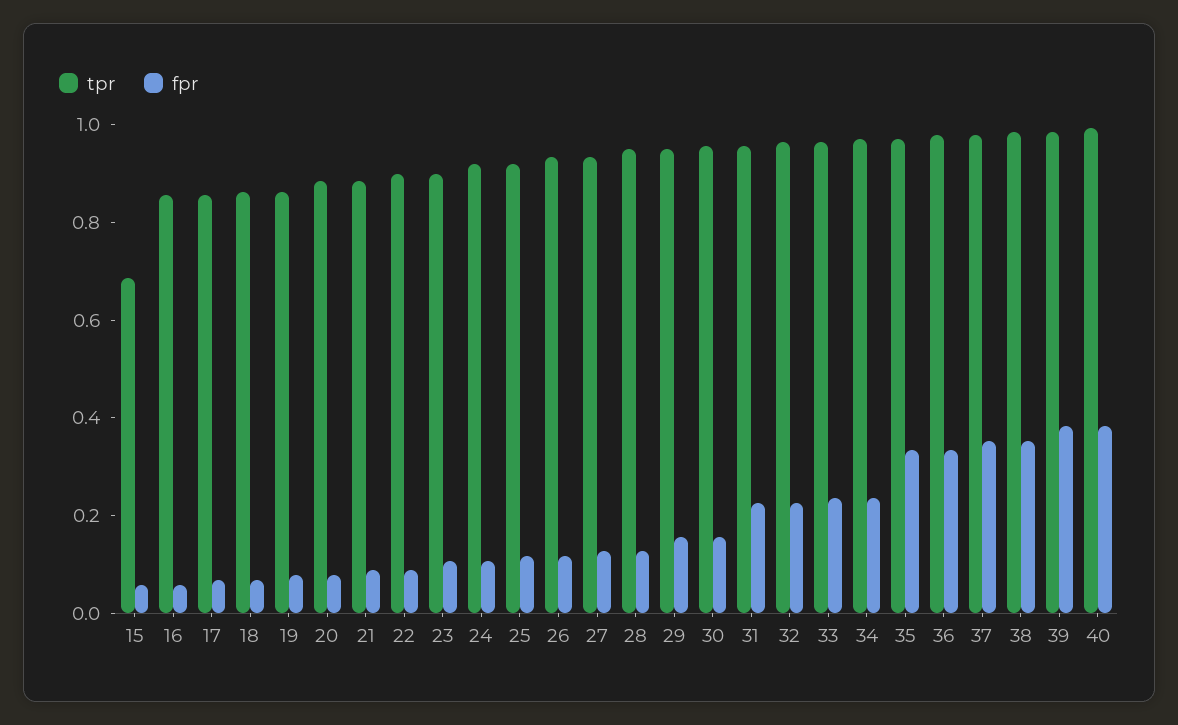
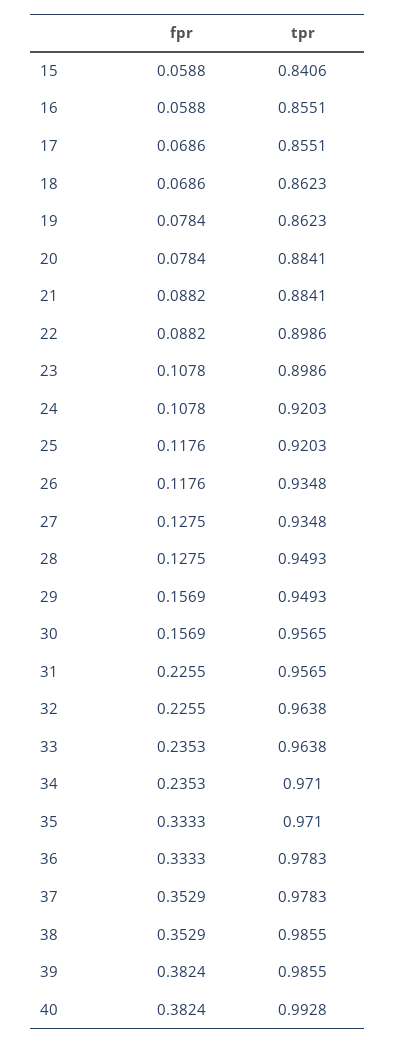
tpr, 15: 0.7 -> 0.8406

